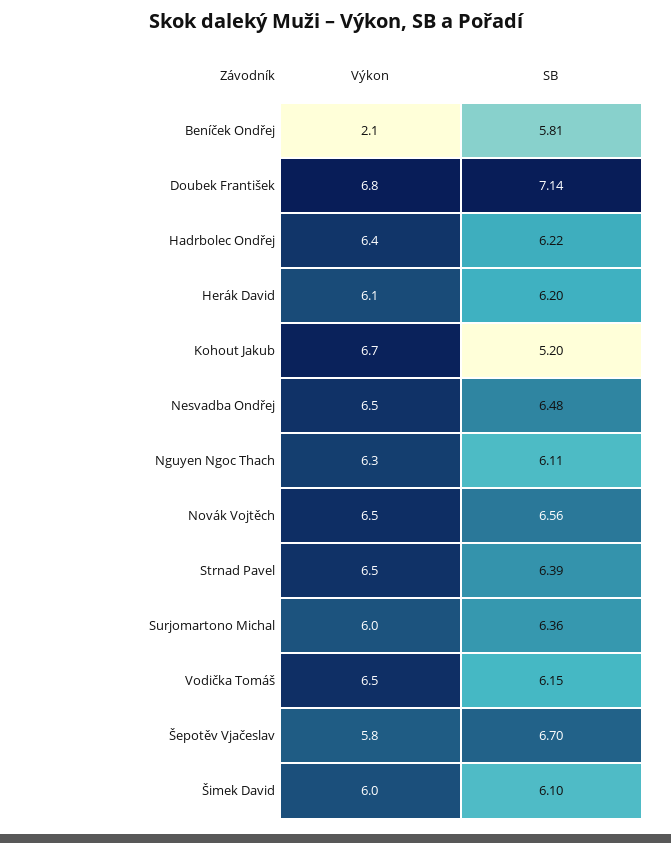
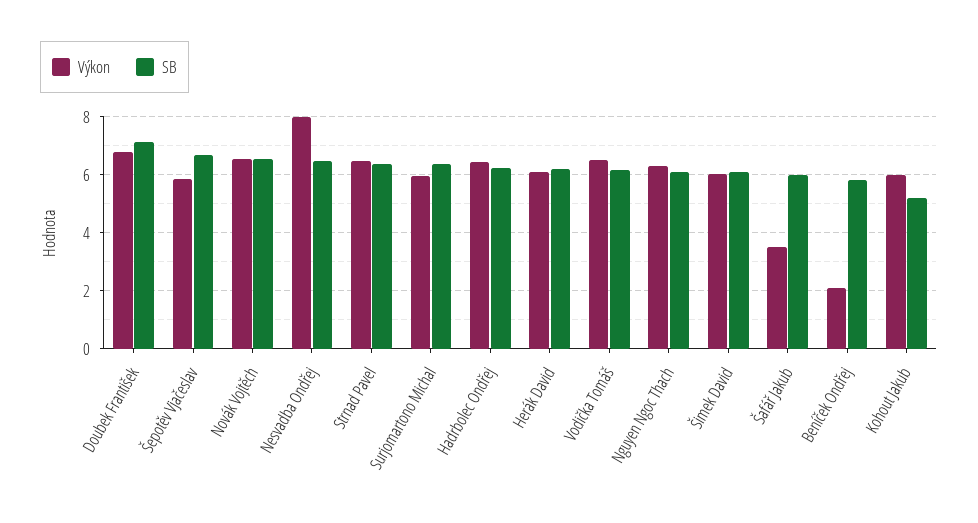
Výkon, Kohout Jakub: 6.7 -> 6
Výkon, Nesvadba Ondřej: 6.5 -> 8
Výkon, Šafář Jakub: none -> 3.5
SB, Šafář Jakub: none -> 6

